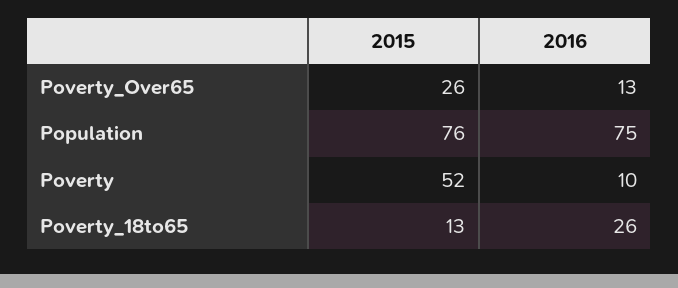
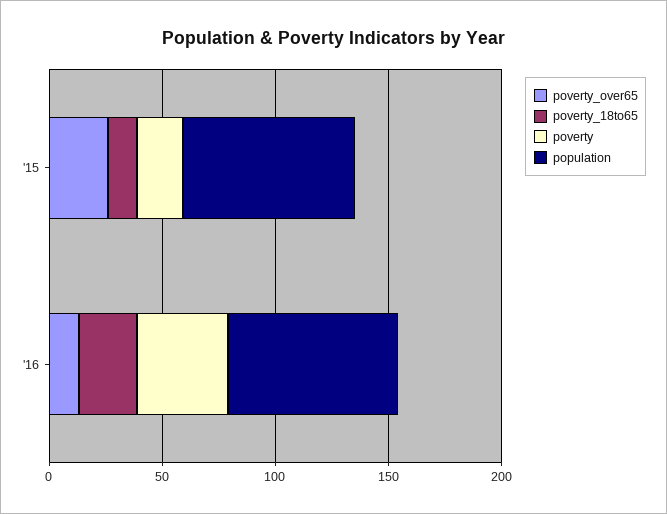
Poverty, 2015: 52 -> 20
Poverty, 2016: 10 -> 40

